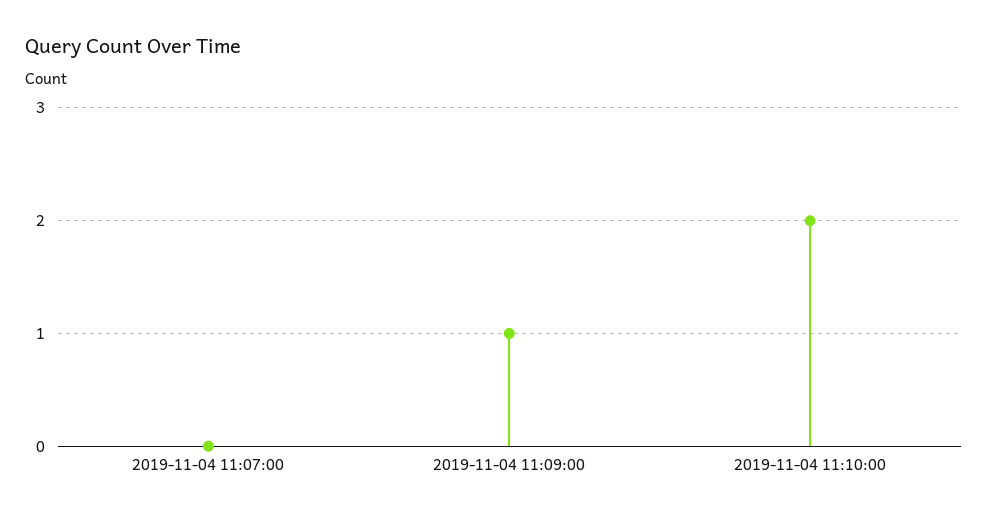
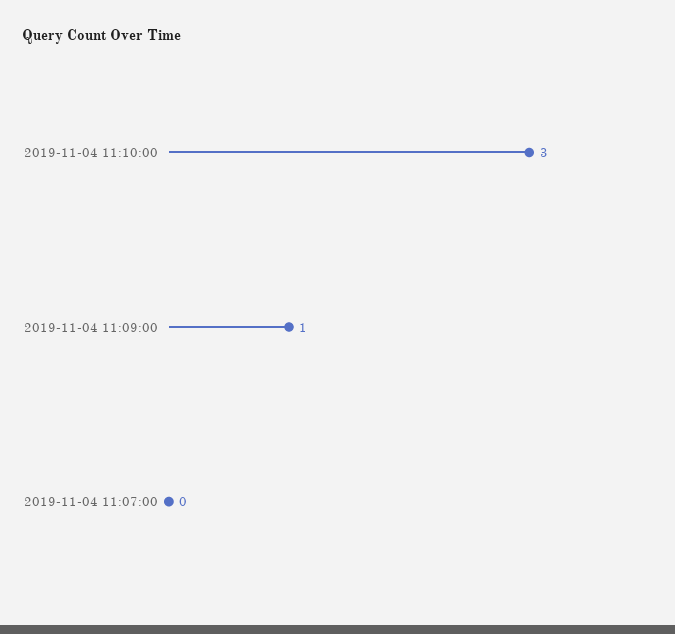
2019-11-04 11:10:00: 2 -> 3

